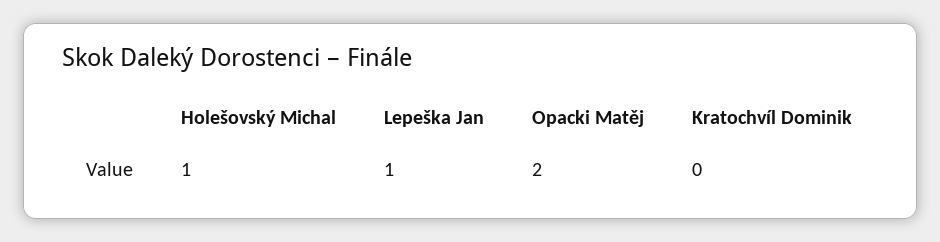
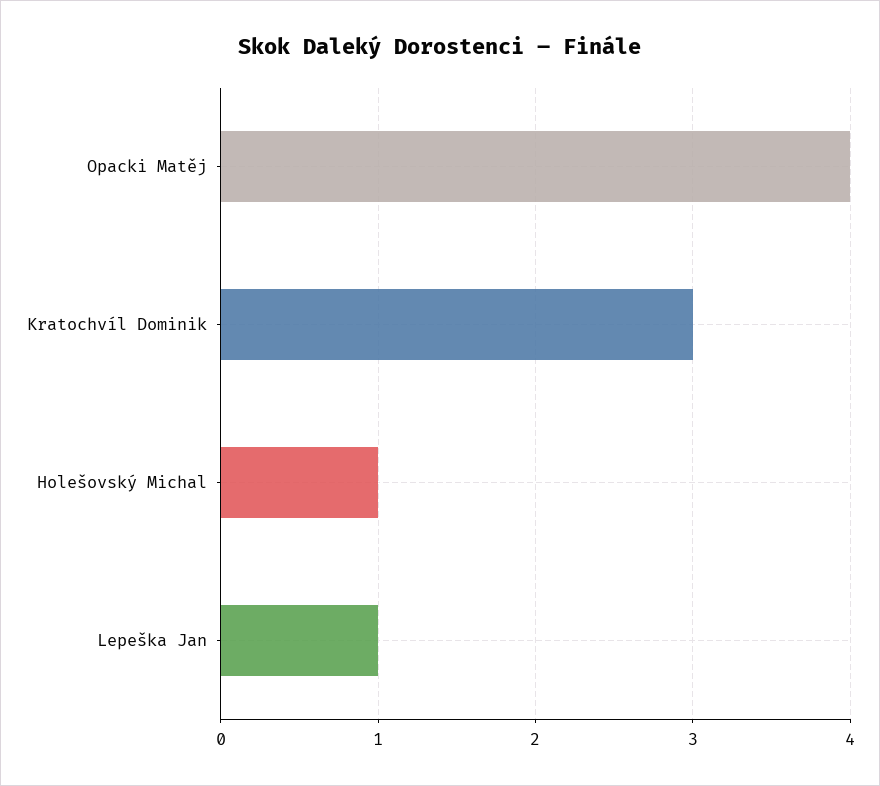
Opacki Matěj: 2 -> 4
Kratochvíl Dominik: 0 -> 3

